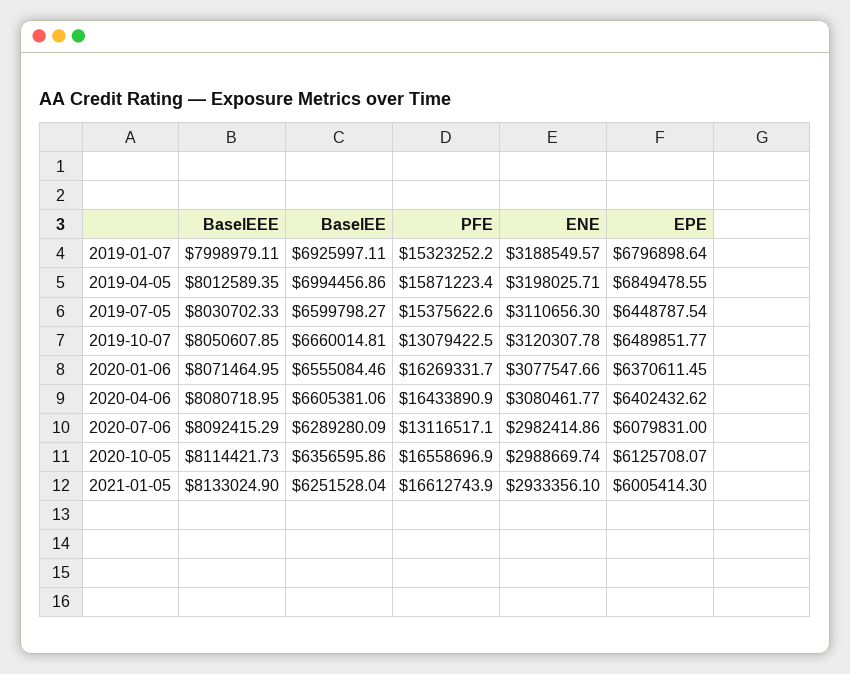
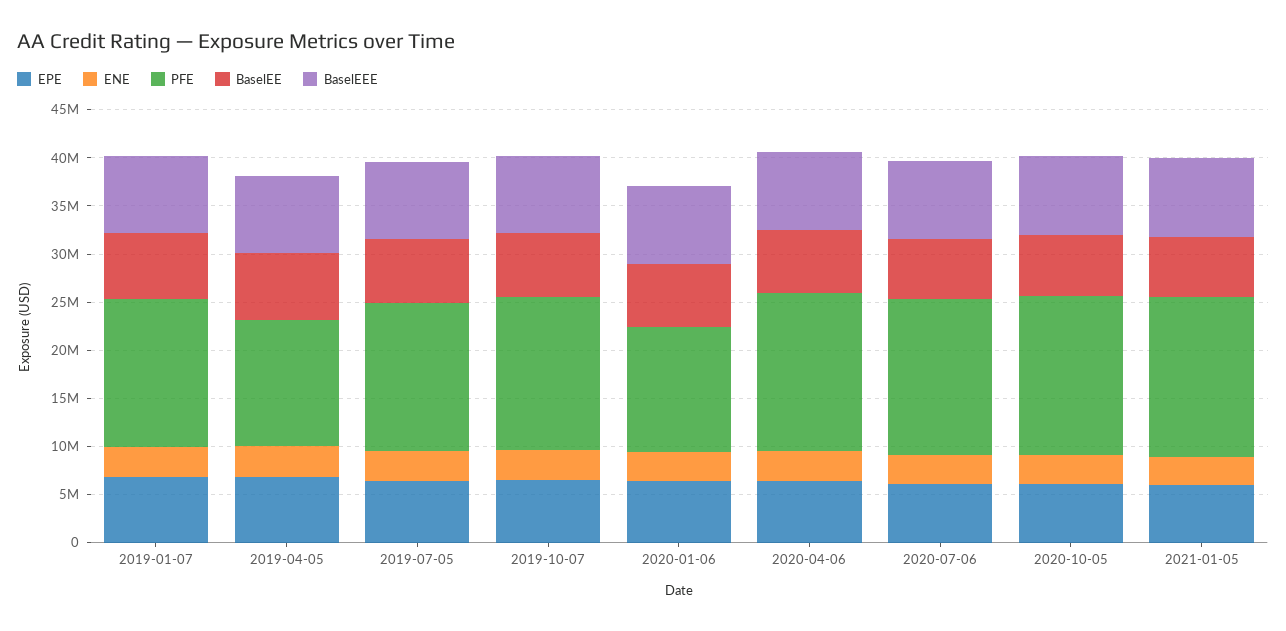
PFE, 2019-04-05: 15871223.4 -> 13000000
PFE, 2019-10-07: 13079422.5 -> 16000000
PFE, 2020-01-06: 16269331.7 -> 13000000
PFE, 2020-07-06: 13116517.1 -> 16000000

